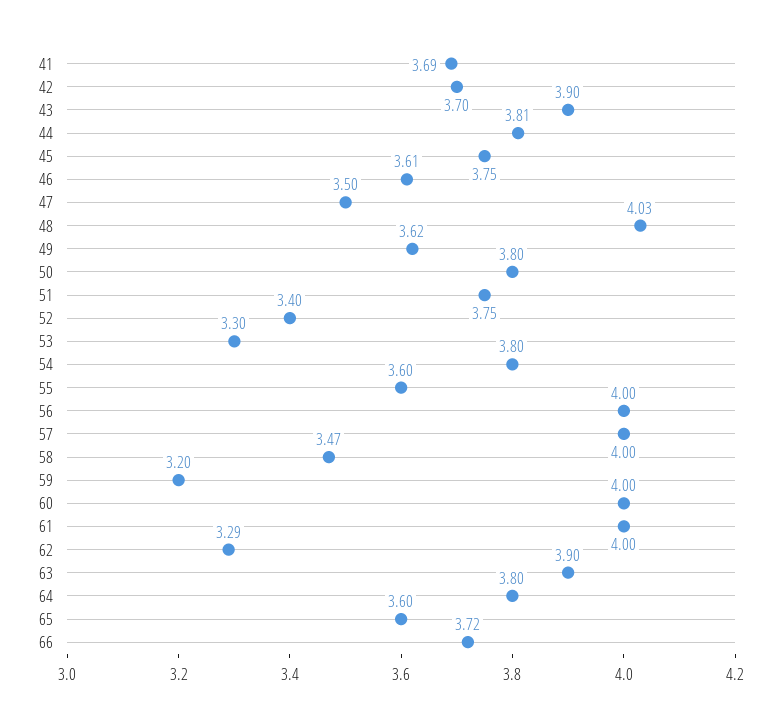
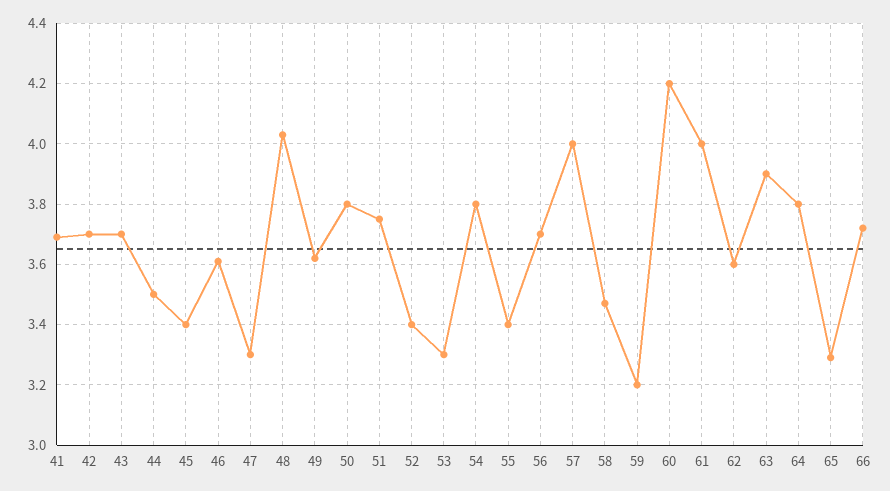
43: 3.9 -> 3.7
44: 3.81 -> 3.5
45: 3.75 -> 3.4
47: 3.5 -> 3.3
55: 3.6 -> 3.4
56: 4 -> 3.7
60: 4 -> 4.2
62: 3.29 -> 3.6
65: 3.6 -> 3.3

